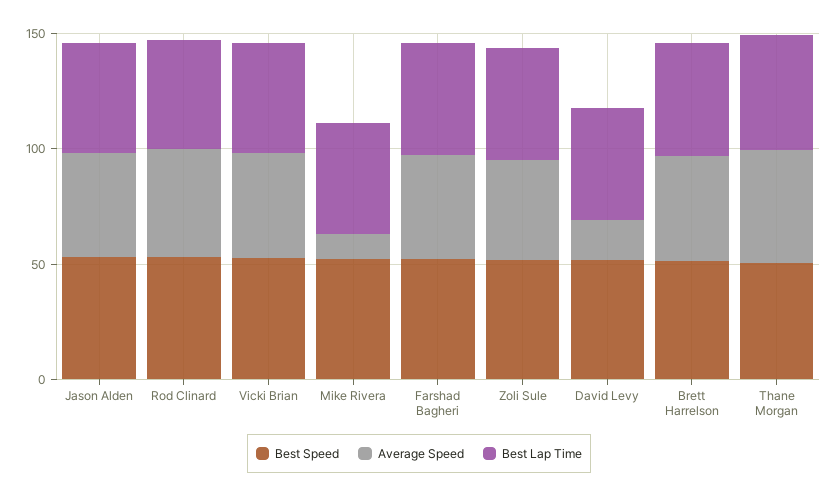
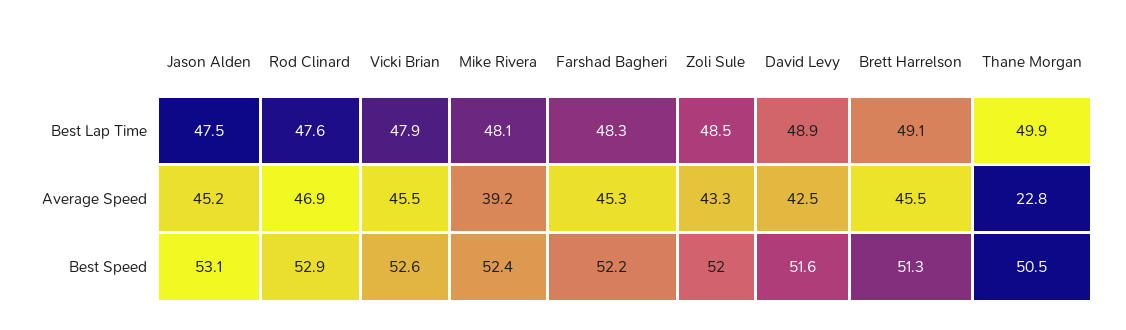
Average Speed, Mike Rivera: 10 -> 39.2
Average Speed, David Levy: 20 -> 42.5
Average Speed, Thane Morgan: 50 -> 22.8

